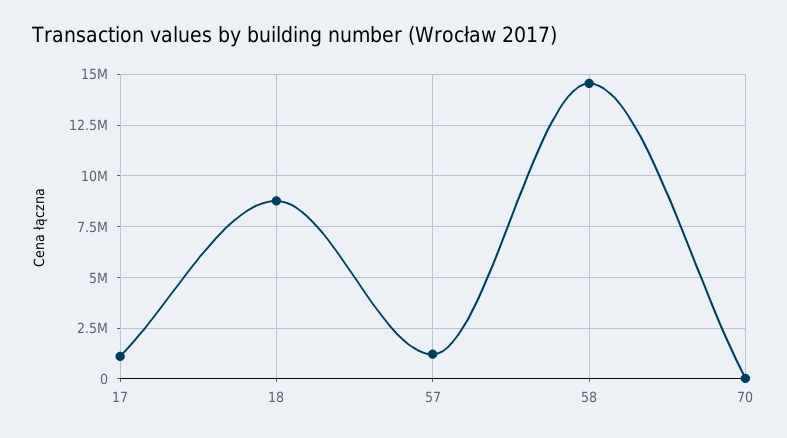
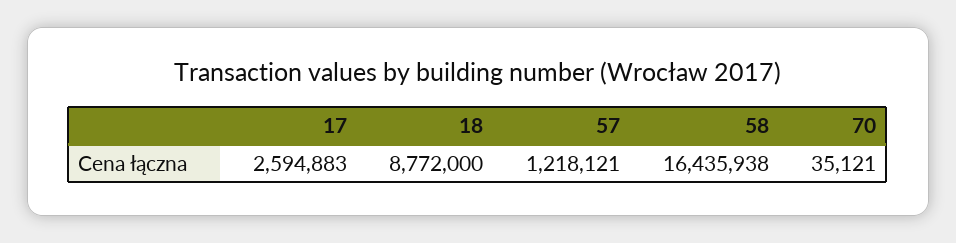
17: 1000000 -> 2594883
58: 14500000 -> 16435938

